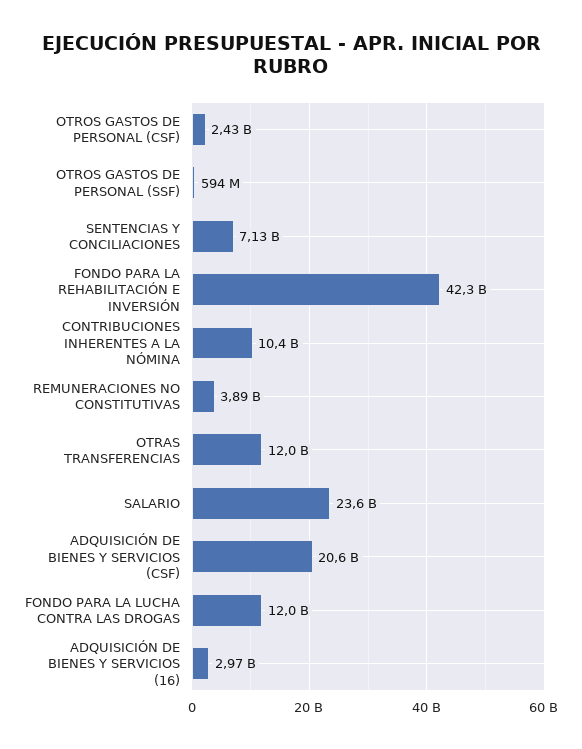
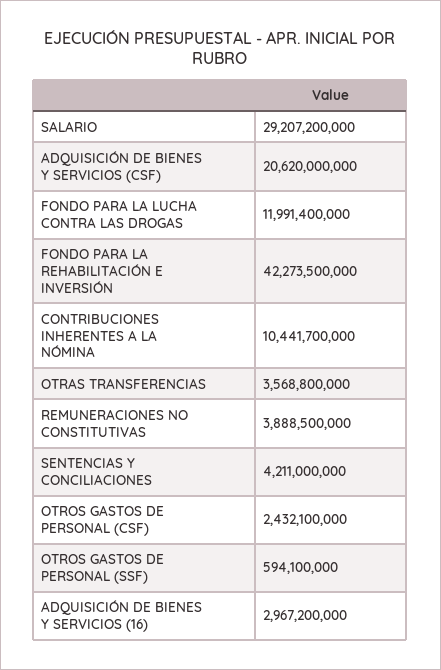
SENTENCIAS Y CONCILIACIONES: 7130000000 -> 4211000000
OTRAS TRANSFERENCIAS: 12000000000 -> 3568800000
SALARIO: 23600000000 -> 29207200000

